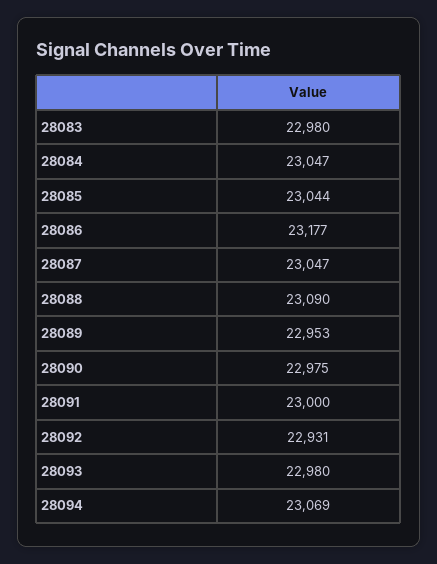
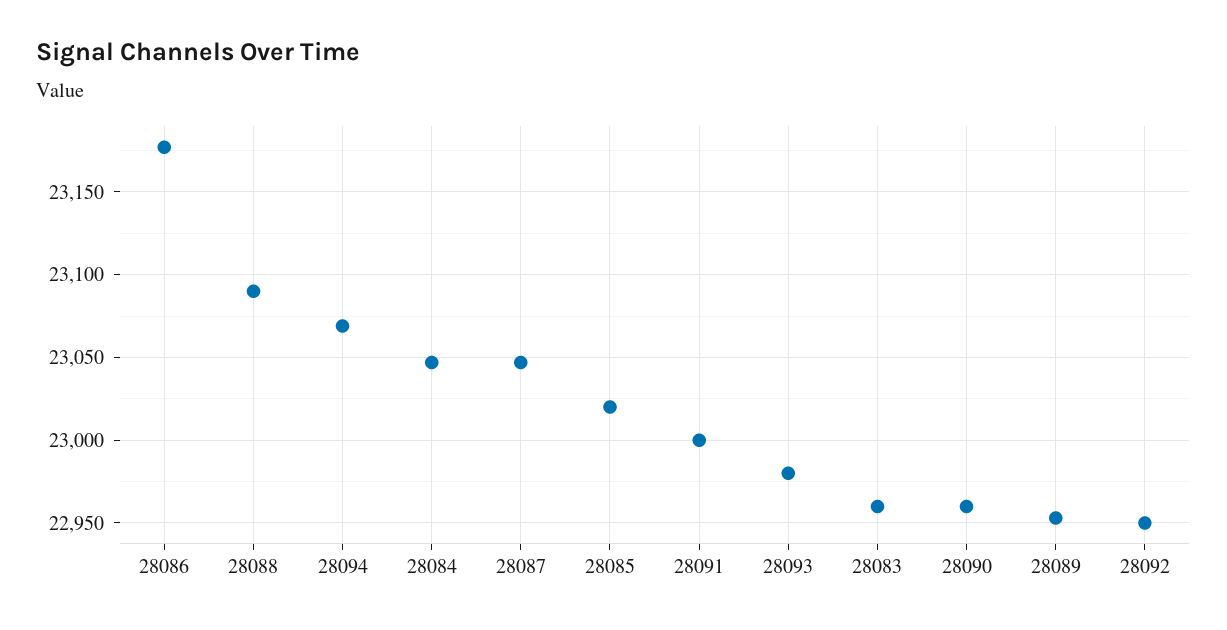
28083: 22980 -> 22960
28085: 23044 -> 23020
28090: 22975 -> 22960
28092: 22931 -> 22950

